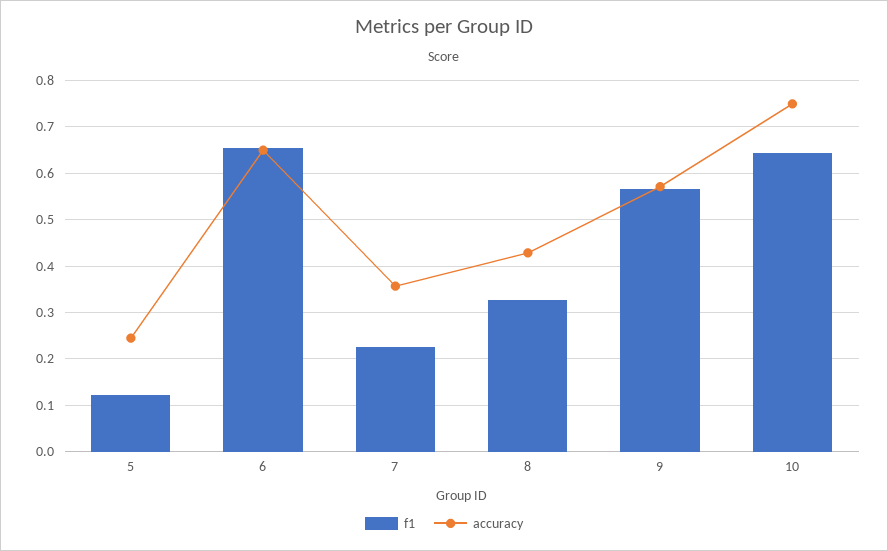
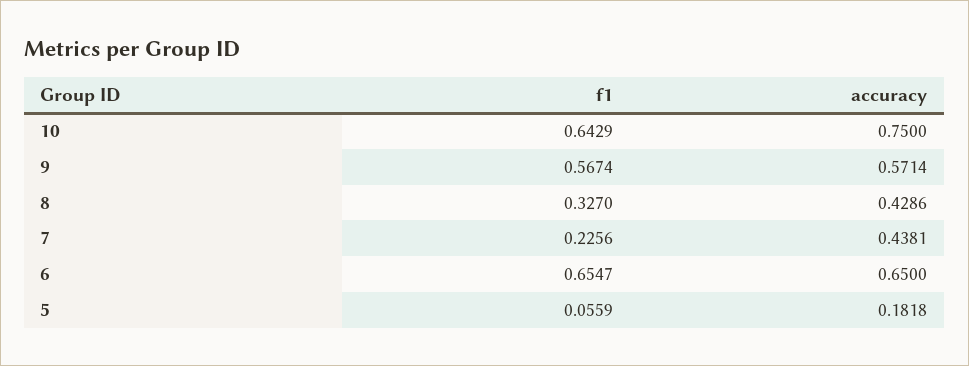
f1, 5: 0.12 -> 0.0559
accuracy, 5: 0.24 -> 0.1818
accuracy, 7: 0.36 -> 0.4381

